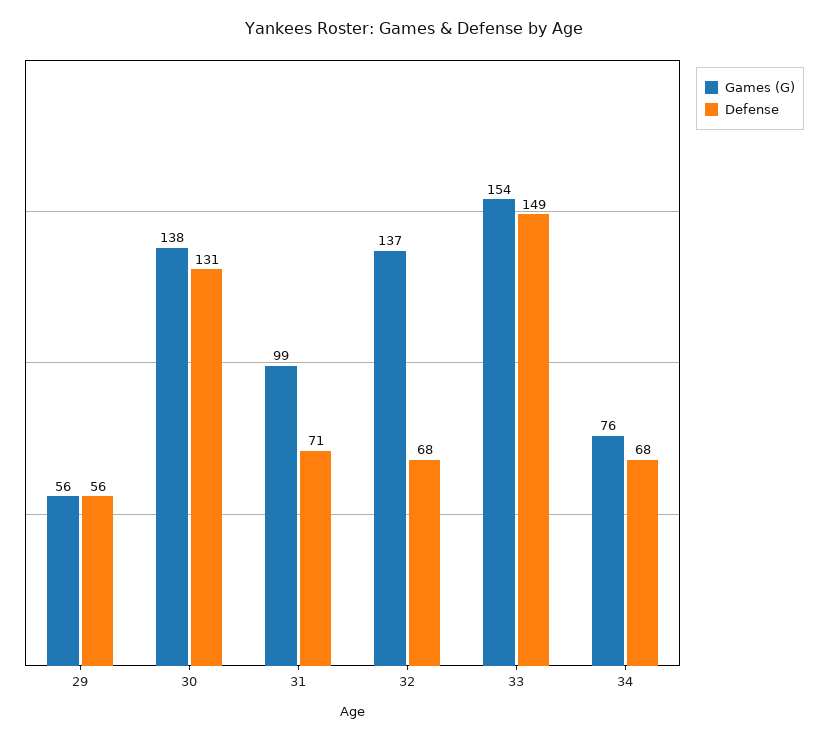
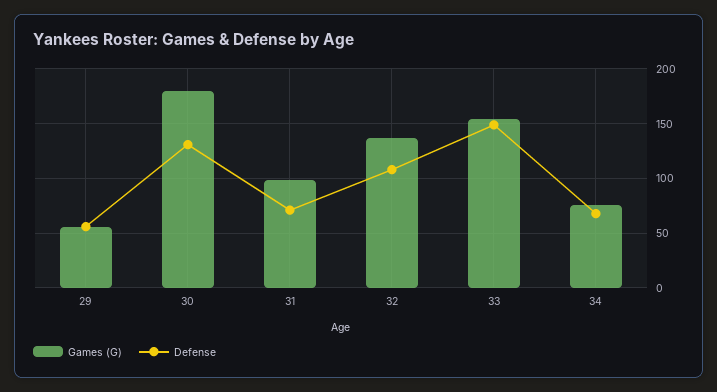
Games (G), 30: 138 -> 180
Defense, 32: 68 -> 110

